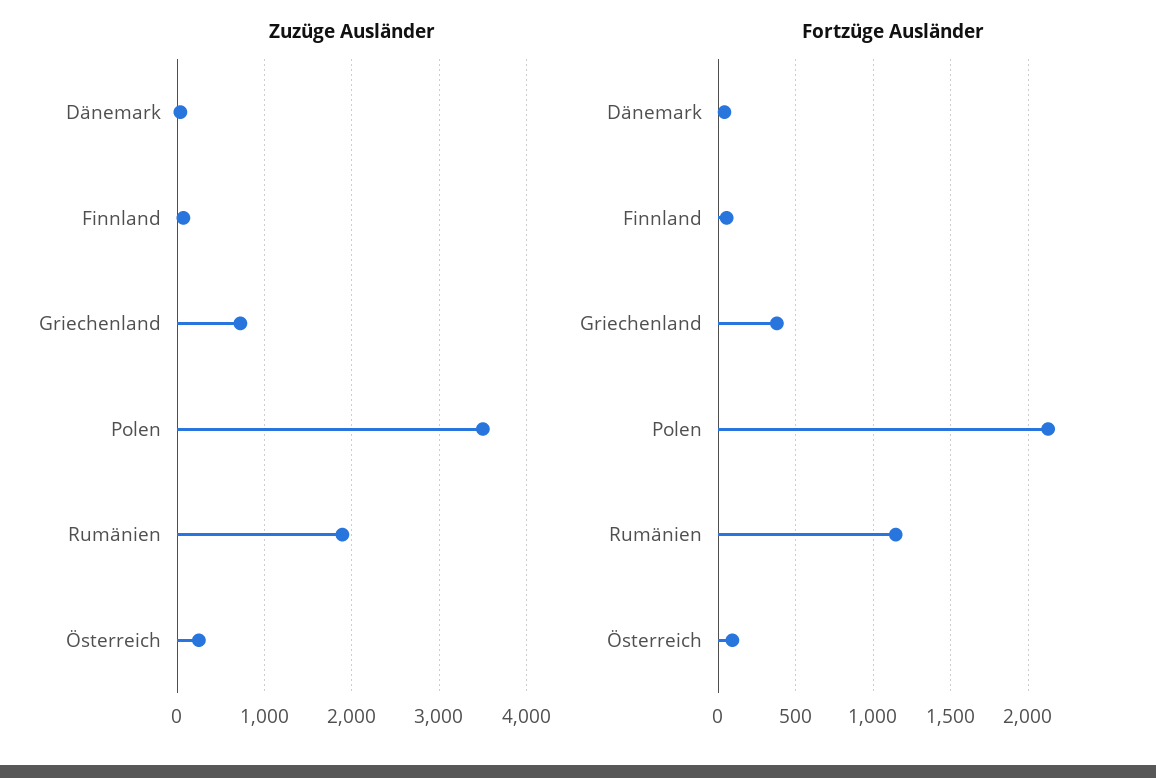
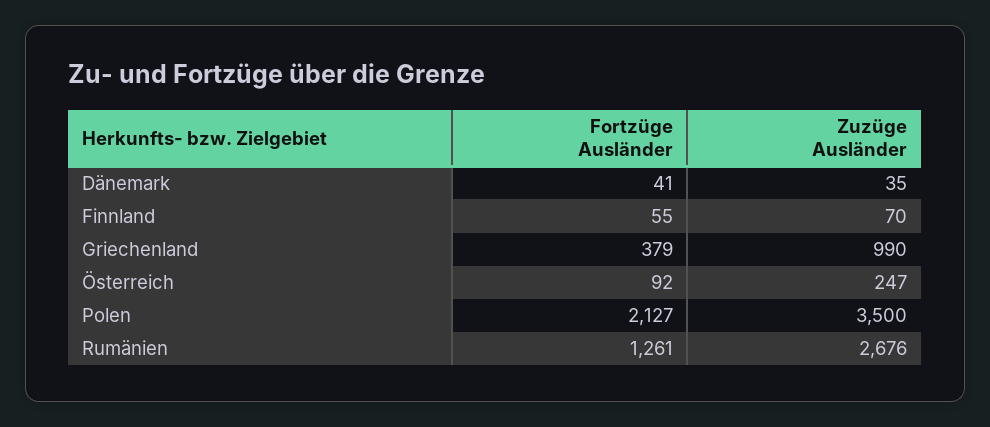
Zuzüge Ausländer, Griechenland: 700 -> 990
Zuzüge Ausländer, Rumänien: 1900 -> 2676
Fortzüge Ausländer, Rumänien: 1150 -> 1261

